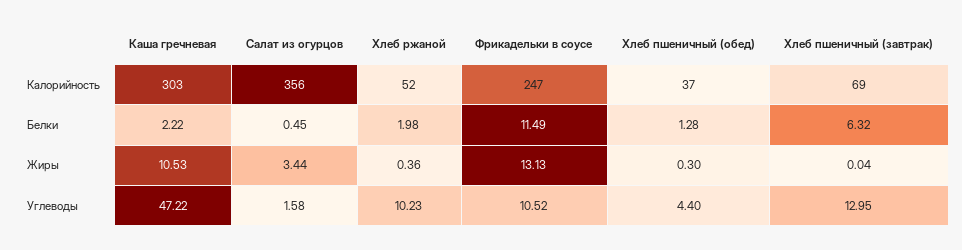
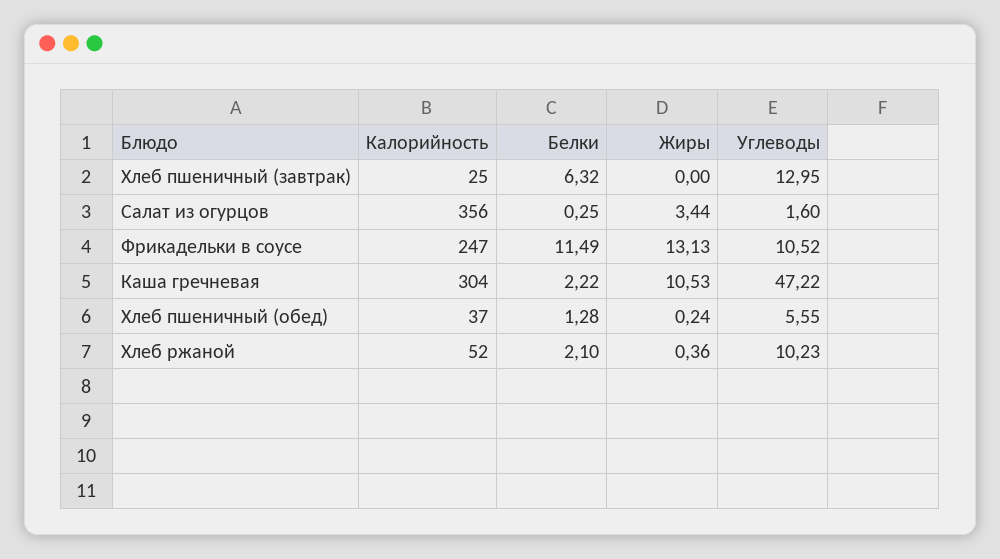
Каша гречневая, Калорийность: 303 -> 304
Хлеб пшеничный (завтрак), Калорийность: 69 -> 25
Салат из огурцов, Белки: 0.45 -> 0.25
Хлеб ржаной, Белки: 1.98 -> 2.1
Хлеб пшеничный (обед), Жиры: 0.3 -> 0.24
Хлеб пшеничный (завтрак), Жиры: 0.04 -> 0
Салат из огурцов, Углеводы: 1.58 -> 1.6
Хлеб пшеничный (обед), Углеводы: 4.4 -> 5.55

